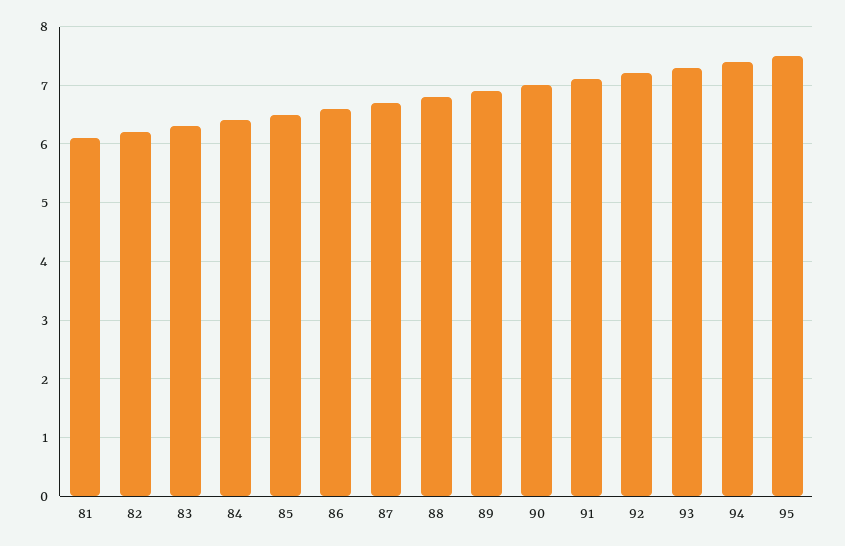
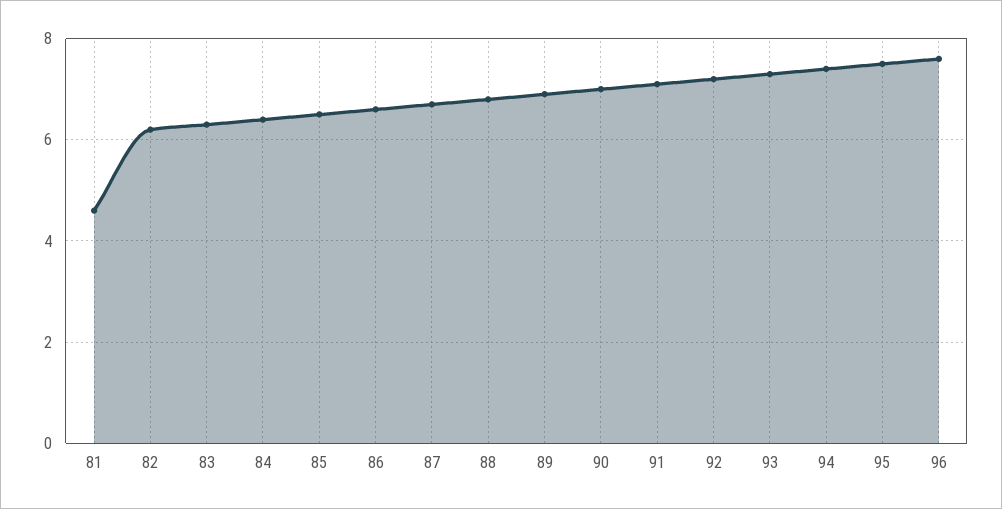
81: 6 -> 4.5
96: none -> 7.5

